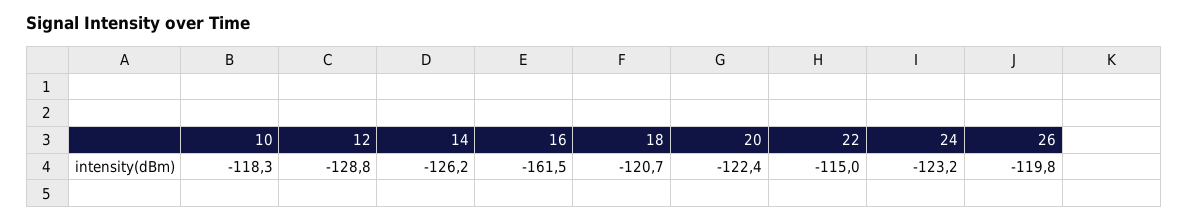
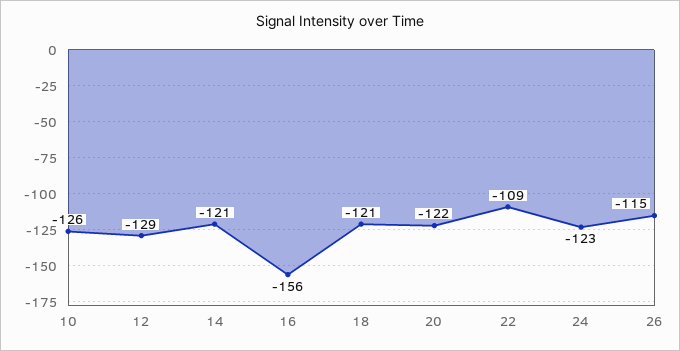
10: -118.3 -> -126
14: -126.2 -> -121
16: -161.5 -> -156
22: -115 -> -109
26: -119.8 -> -115

